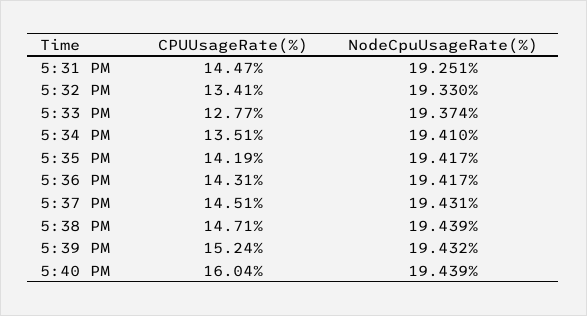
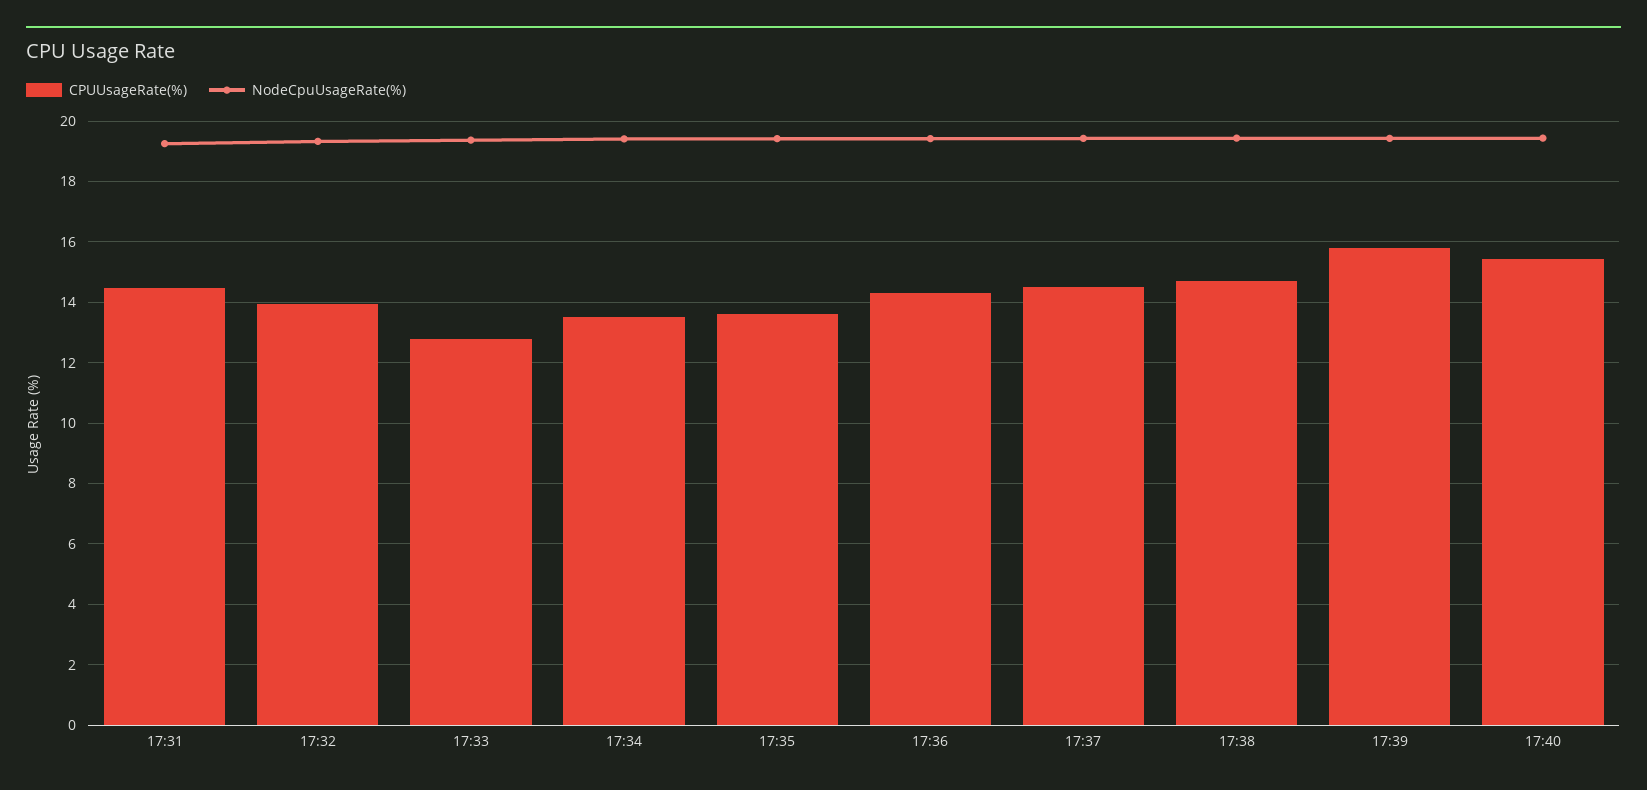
CPUUsageRate(%), 5:32 PM: 13.41 -> 14
CPUUsageRate(%), 5:35 PM: 14.19 -> 13.6
CPUUsageRate(%), 5:39 PM: 15.24 -> 15.8
CPUUsageRate(%), 5:40 PM: 16.04 -> 15.4

